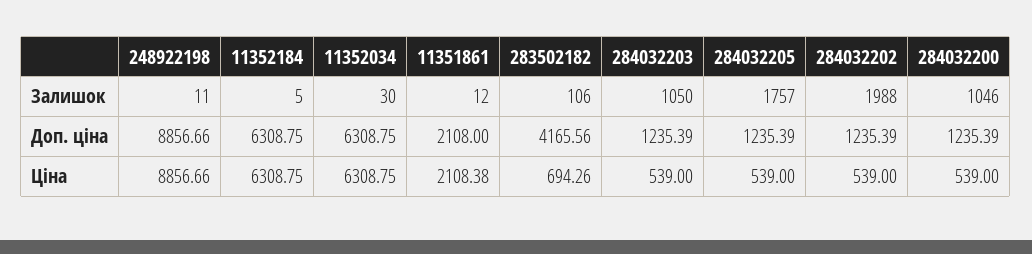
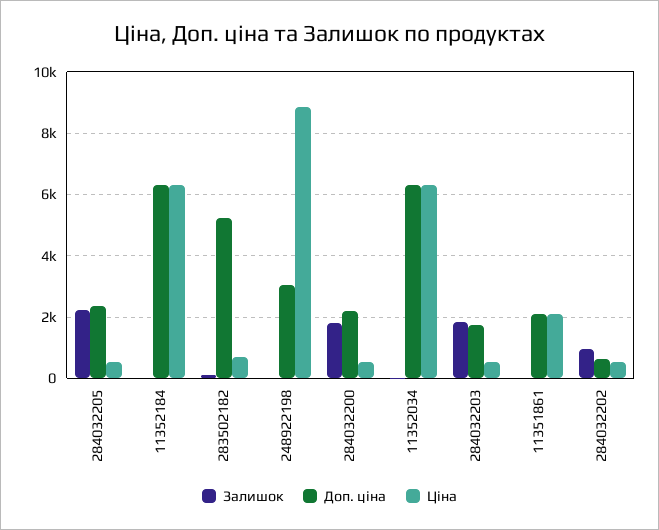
Залишок, 284032203: 1050 -> 1800
Залишок, 284032205: 1757 -> 2200
Залишок, 284032202: 1988 -> 1000
Залишок, 284032200: 1046 -> 1800
Доп. ціна, 248922198: 8856.66 -> 3000
Доп. ціна, 283502182: 4165.56 -> 5200
Доп. ціна, 284032203: 1235.39 -> 1800
Доп. ціна, 284032205: 1235.39 -> 2400
Доп. ціна, 284032202: 1235.39 -> 600
Доп. ціна, 284032200: 1235.39 -> 2200

